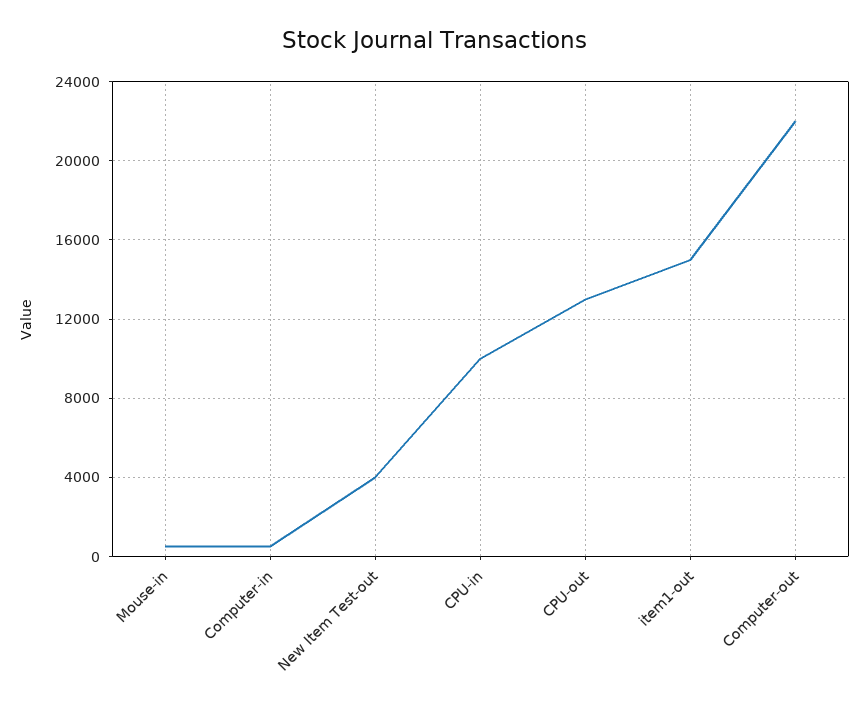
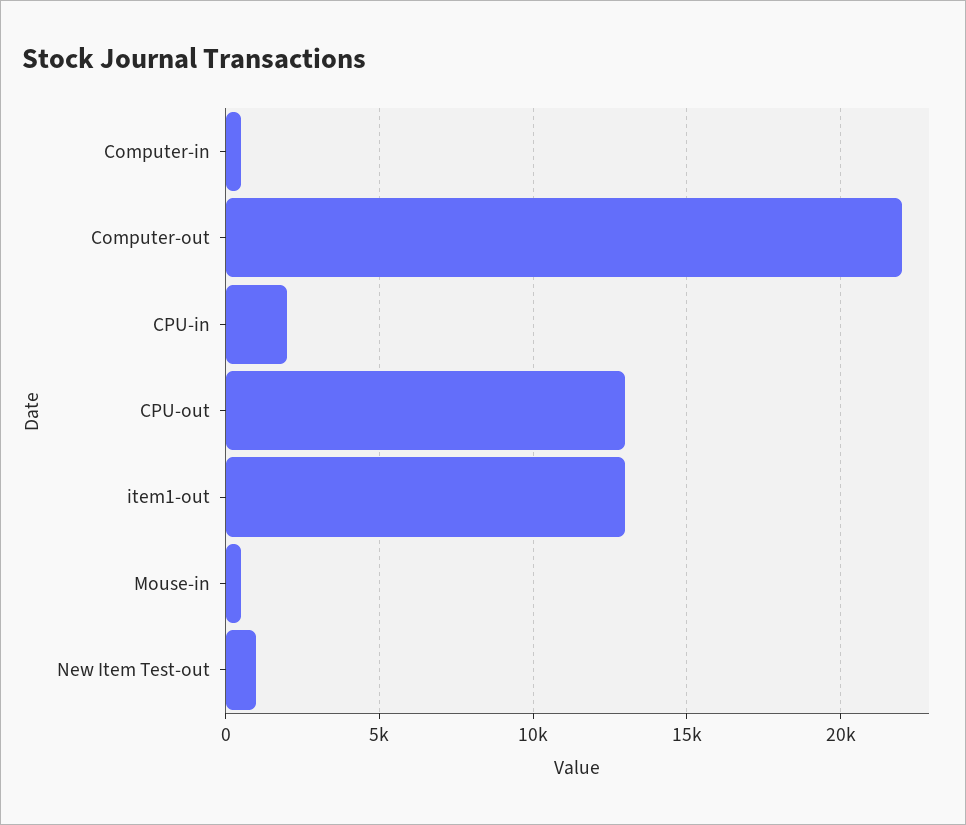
New Item Test-out: 4000 -> 1000
CPU-in: 10000 -> 2000
item1-out: 15000 -> 13000

